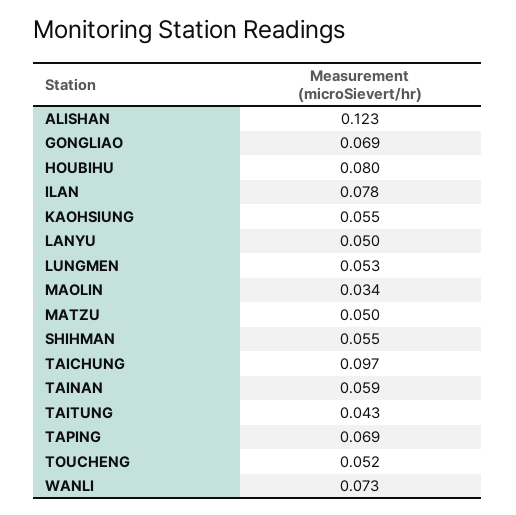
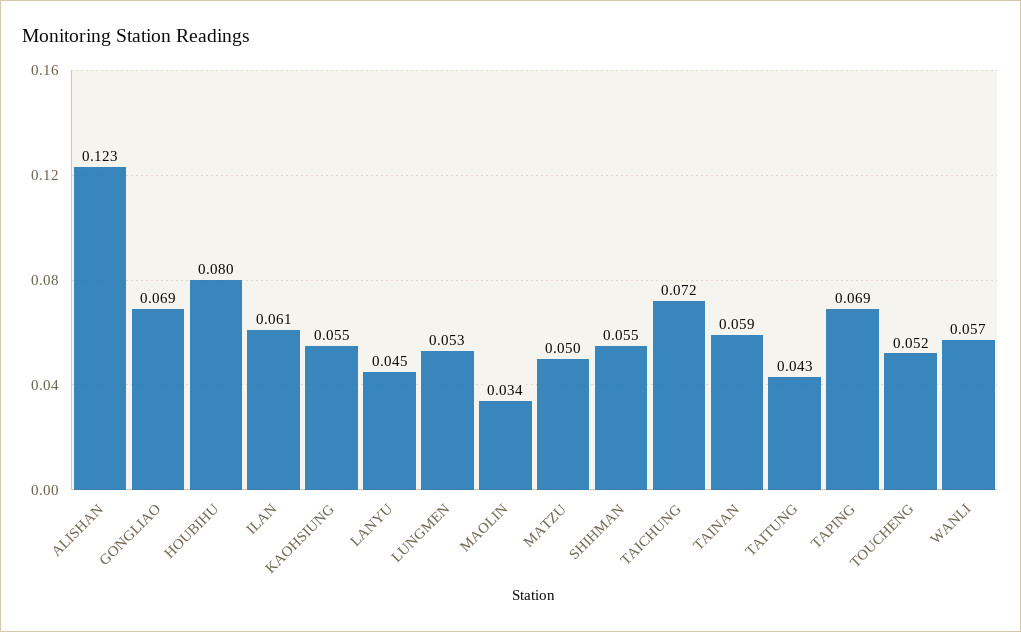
ILAN: 0.078 -> 0.061
LANYU: 0.05 -> 0.045
TAICHUNG: 0.097 -> 0.072
WANLI: 0.073 -> 0.057

